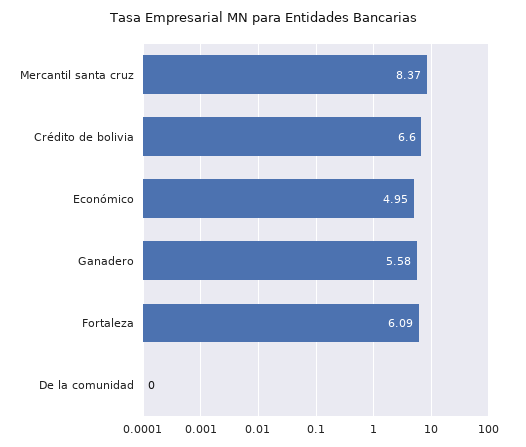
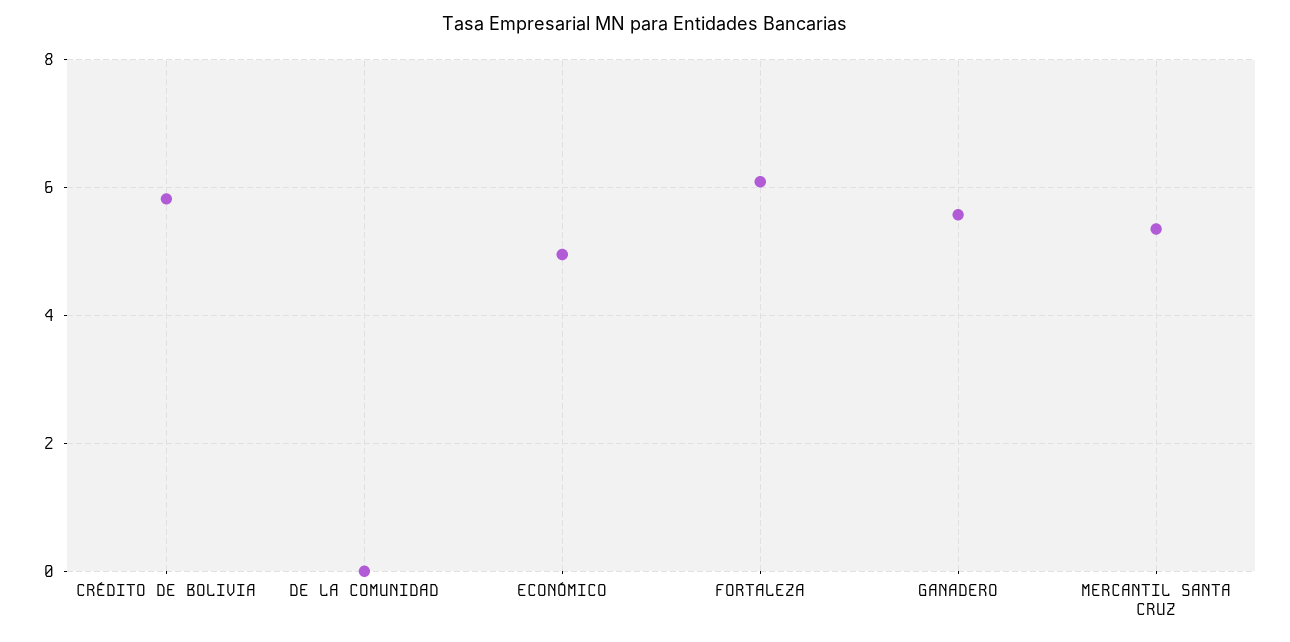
Mercantil santa cruz: 8.37 -> 5.4
Crédito de bolivia: 6.6 -> 5.8

